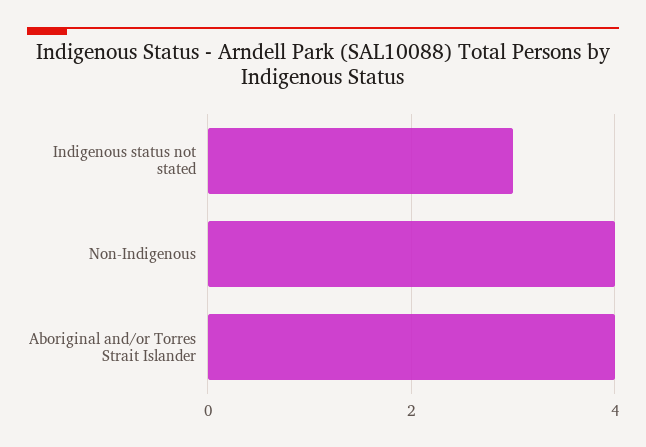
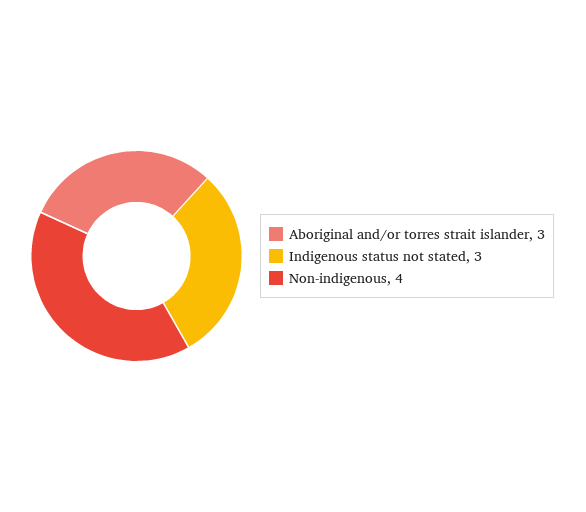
Aboriginal and/or Torres Strait Islander: 4 -> 3

